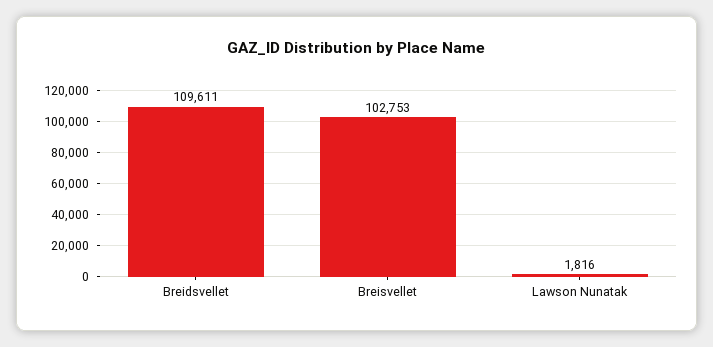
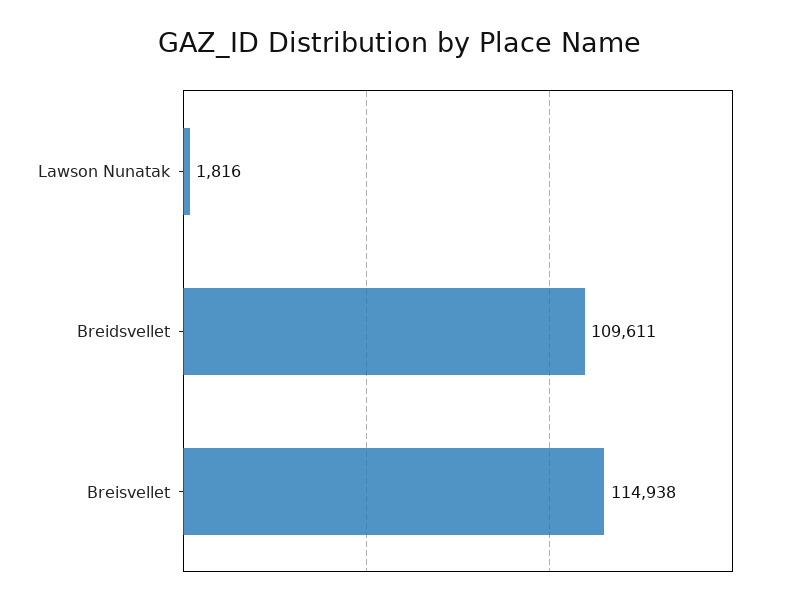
Breisvellet: 102753 -> 114938

